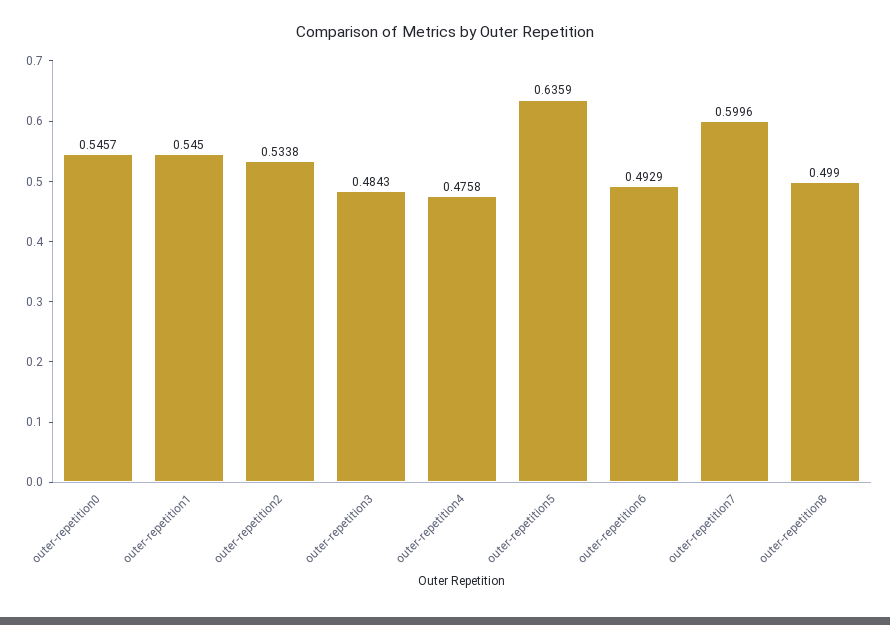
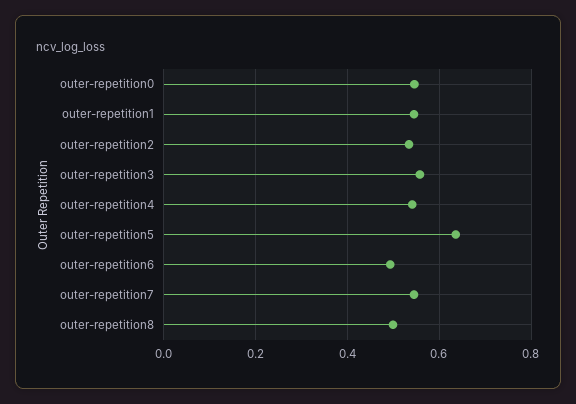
outer-repetition3: 0.4843 -> 0.56
outer-repetition4: 0.4758 -> 0.54
outer-repetition7: 0.5996 -> 0.54

